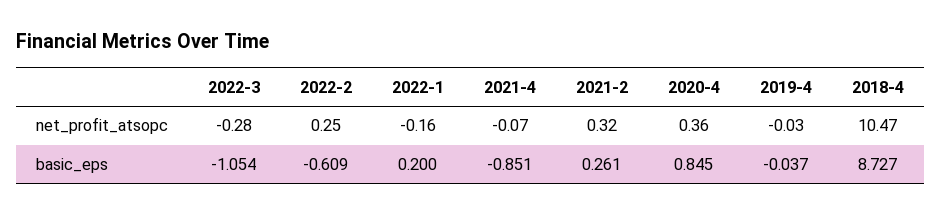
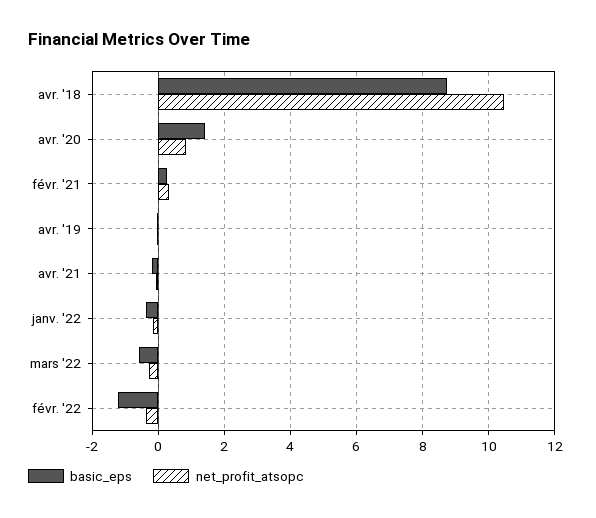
net_profit_atsopc, 2022-2: 0.25 -> -0.4
net_profit_atsopc, 2020-4: 0.36 -> 0.8
basic_eps, 2022-3: -1.054 -> -0.6
basic_eps, 2022-2: -0.609 -> -1.2
basic_eps, 2022-1: 0.2 -> -0.4
basic_eps, 2021-4: -0.851 -> -0.2
basic_eps, 2020-4: 0.845 -> 1.4

